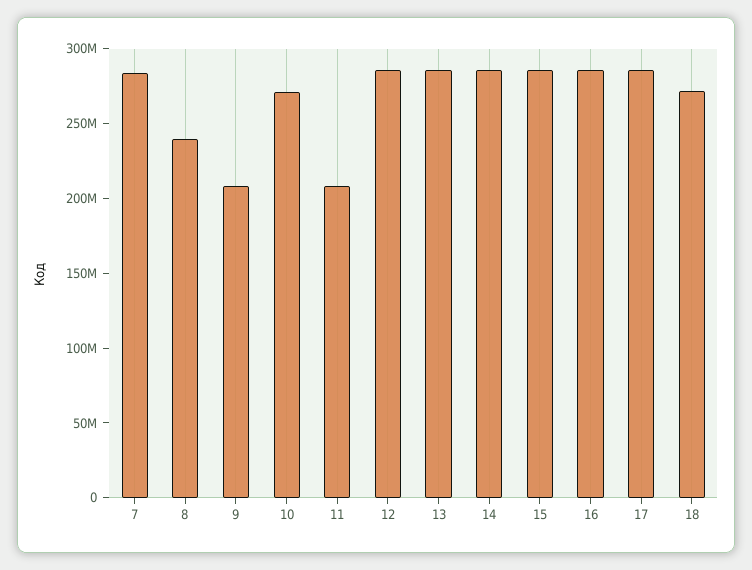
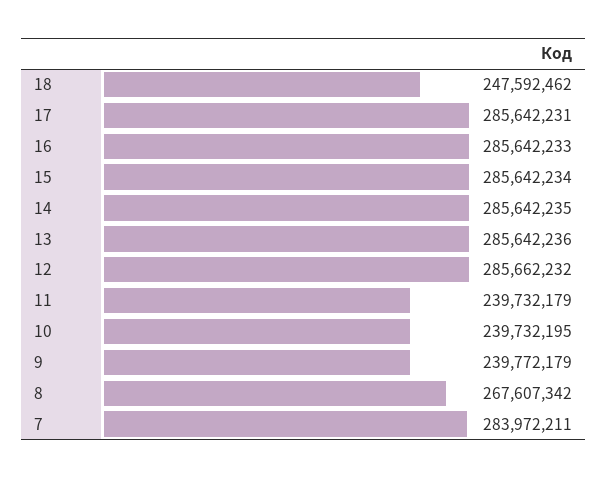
8: 240000000 -> 267607342
9: 210000000 -> 239772179
10: 270000000 -> 239732195
11: 210000000 -> 239732179
18: 270000000 -> 247592462

